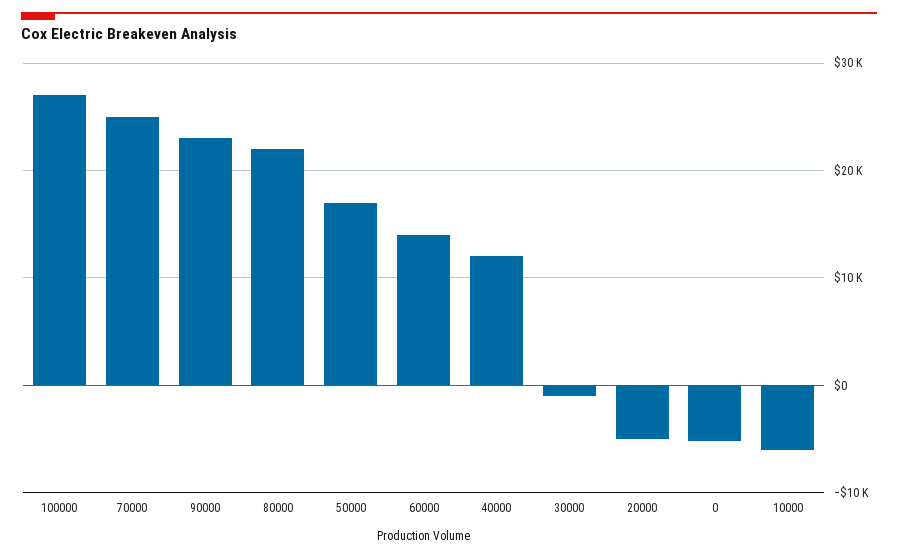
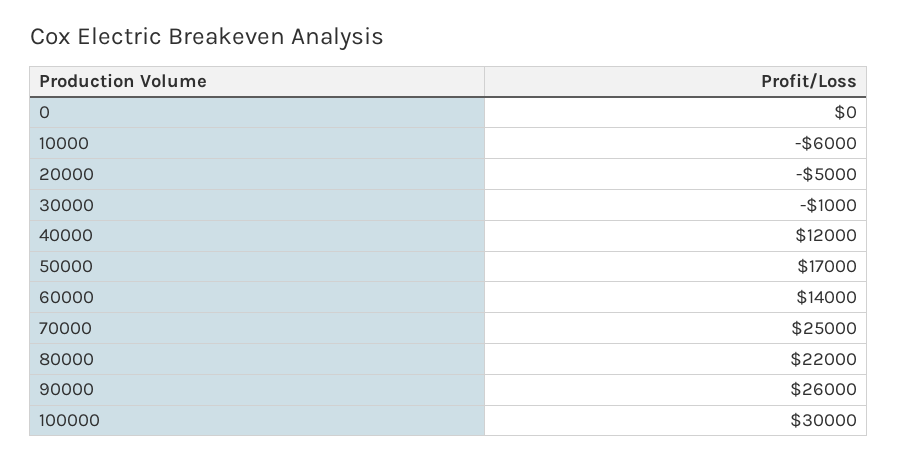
100000: 27000 -> 30000
90000: 23000 -> 26000
0: -5000 -> 0

